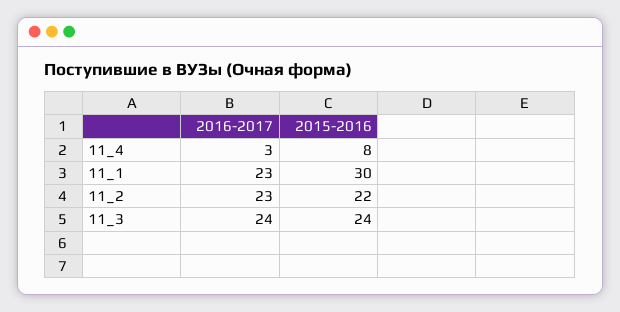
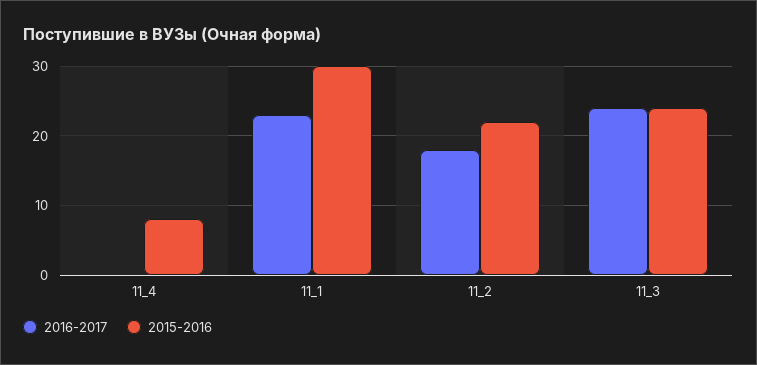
2016-2017, 11_4: 3 -> 0
2016-2017, 11_2: 23 -> 18

